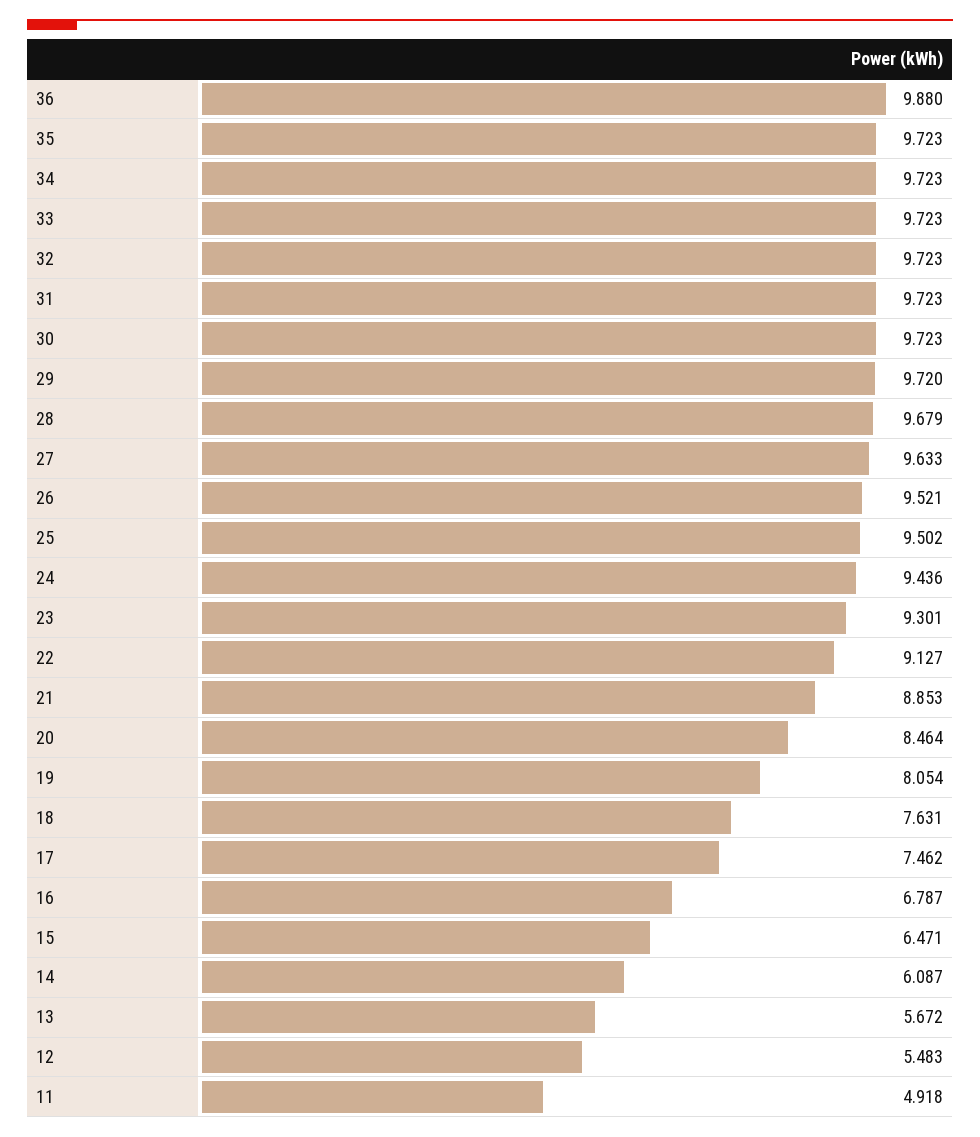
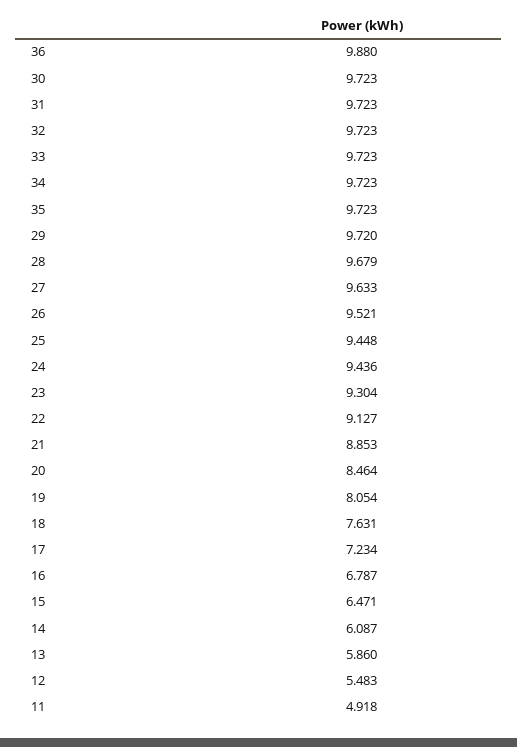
25: 9.502 -> 9.448
23: 9.301 -> 9.304
17: 7.462 -> 7.234
13: 5.672 -> 5.86

